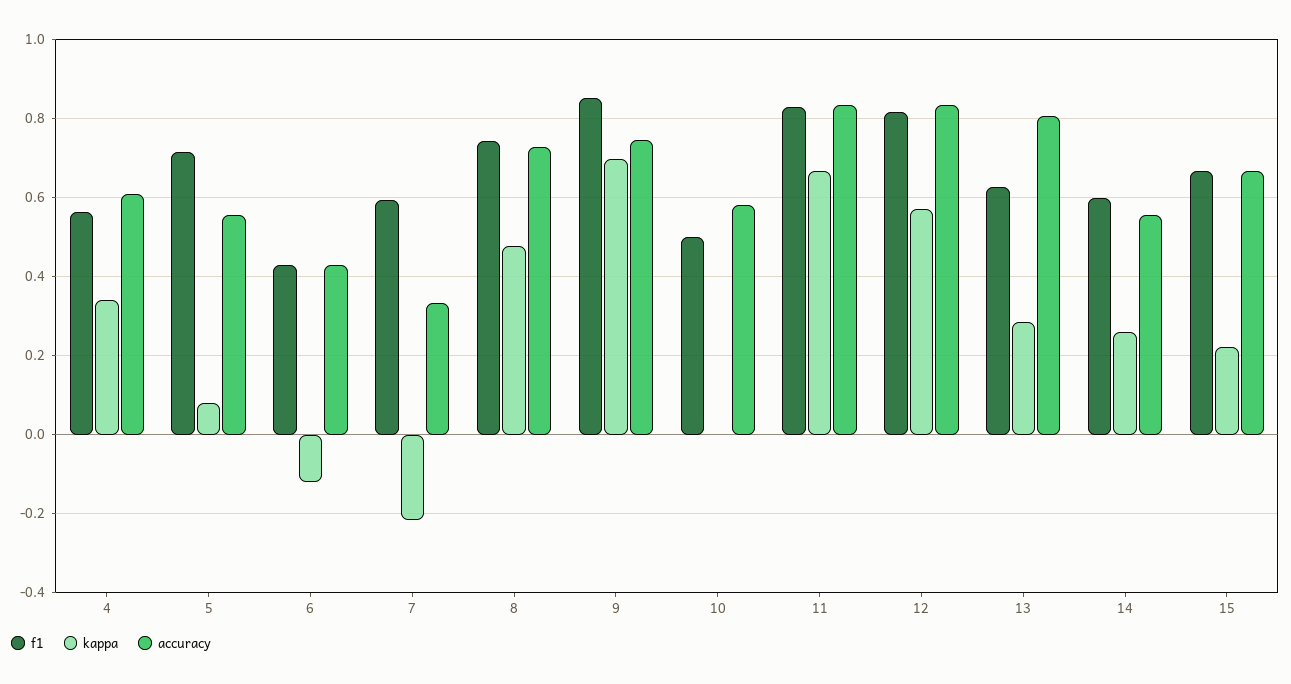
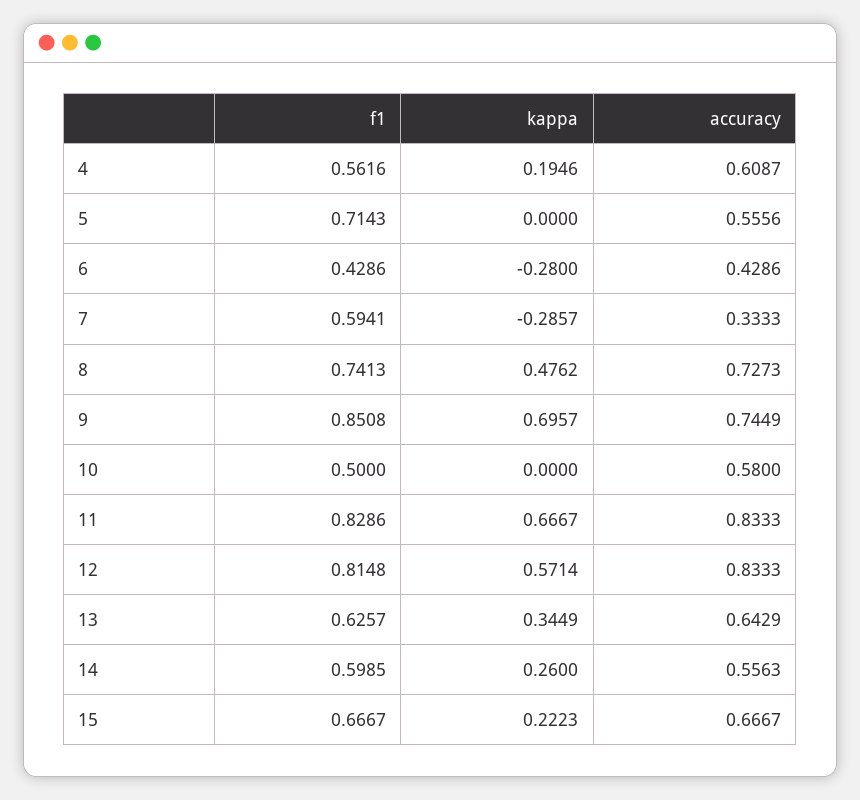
kappa, 4: 0.34 -> 0.1946
kappa, 5: 0.08 -> 0
kappa, 6: -0.12 -> -0.28
kappa, 7: -0.22 -> -0.2857
kappa, 13: 0.28 -> 0.3449
accuracy, 13: 0.8 -> 0.6429

